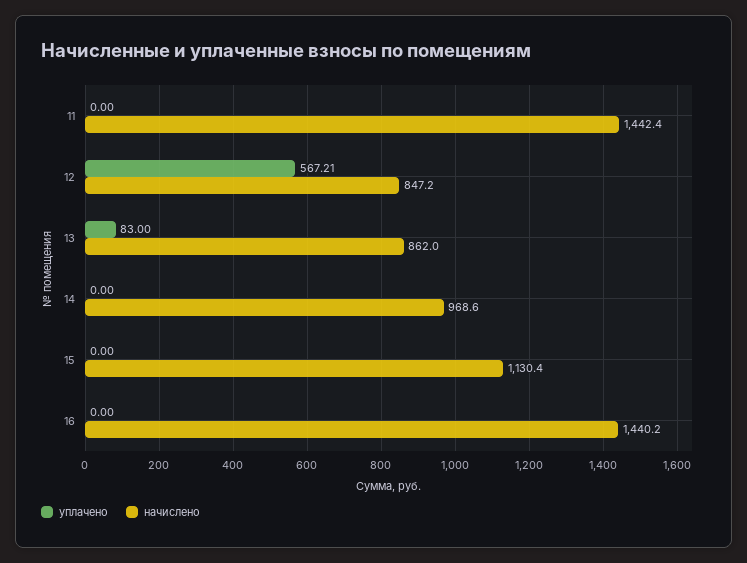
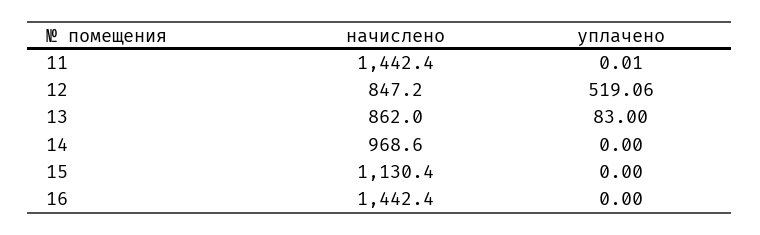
уплачено, 11: 0 -> 0.01
уплачено, 12: 567.21 -> 519.06
начислено, 16: 1440.2 -> 1442.4

